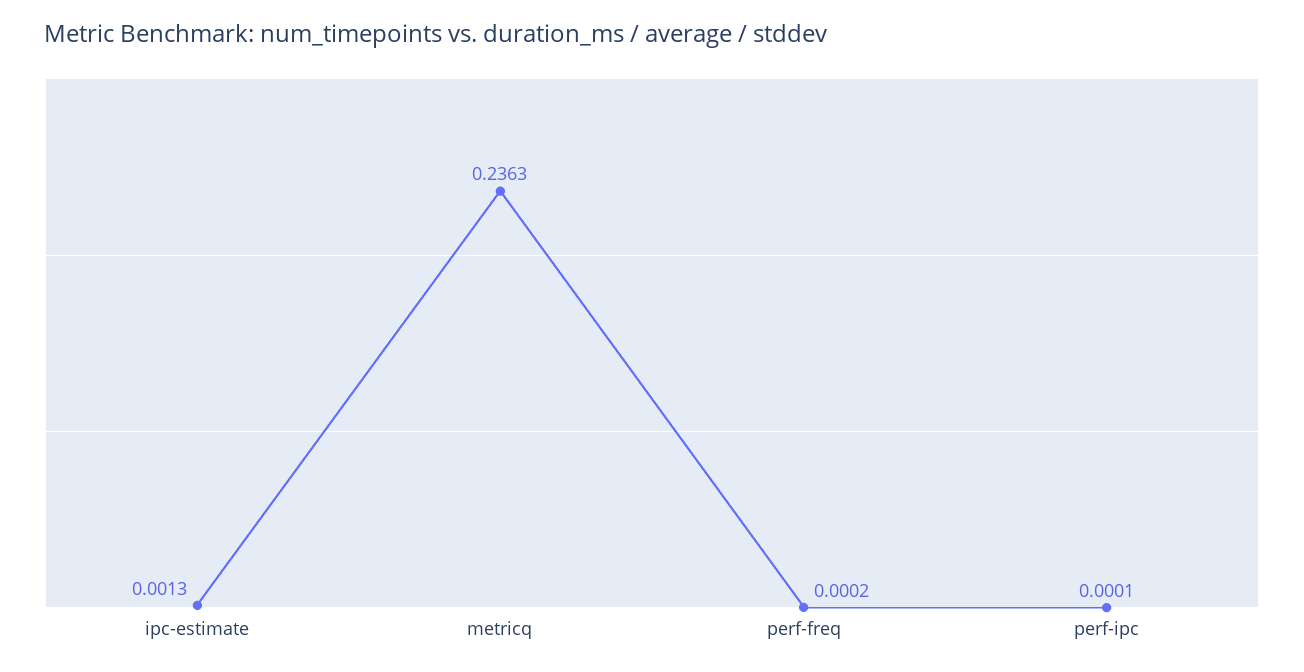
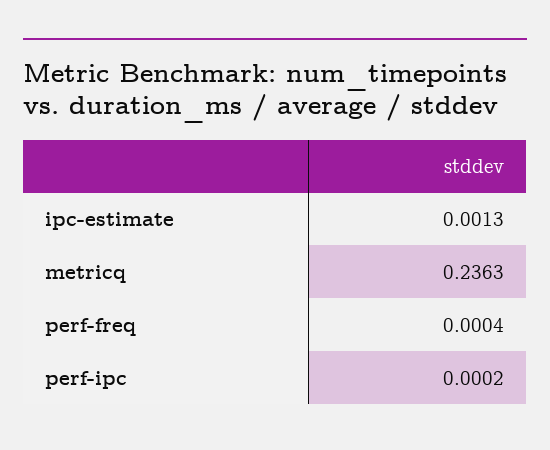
perf-freq: 0.0002 -> 0.0004
perf-ipc: 0.0001 -> 0.0002

